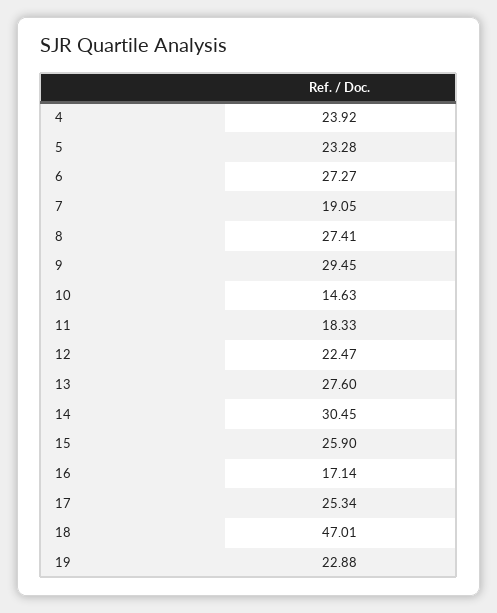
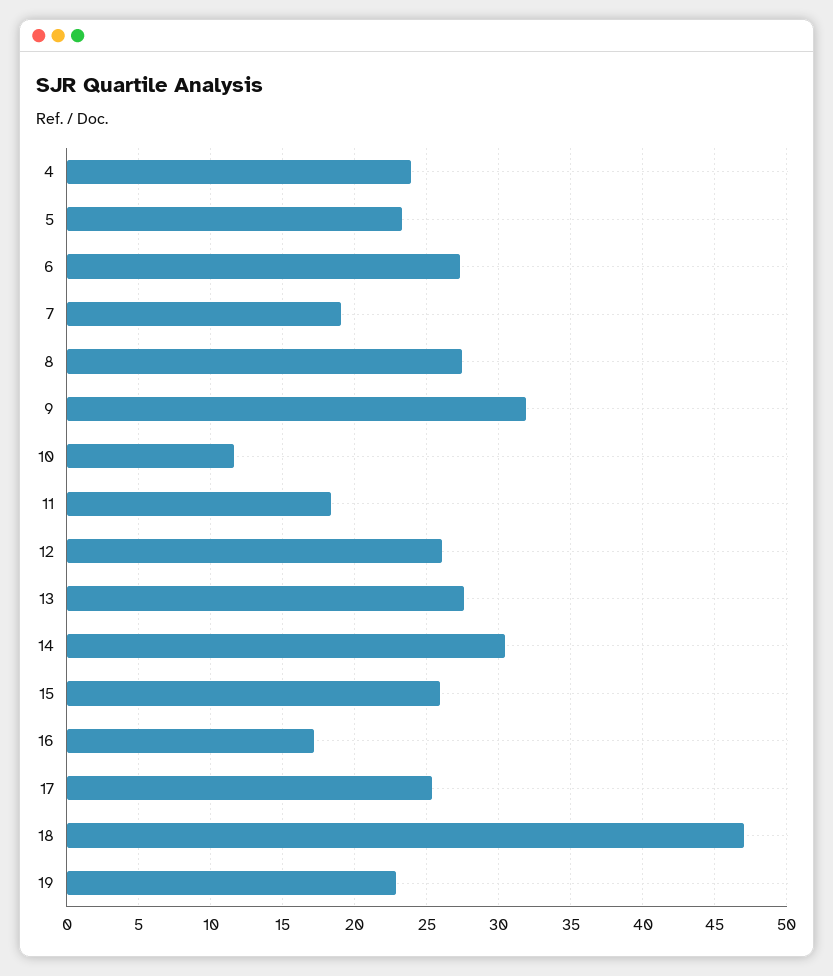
9: 29.45 -> 32
10: 14.63 -> 11.5
12: 22.47 -> 26

